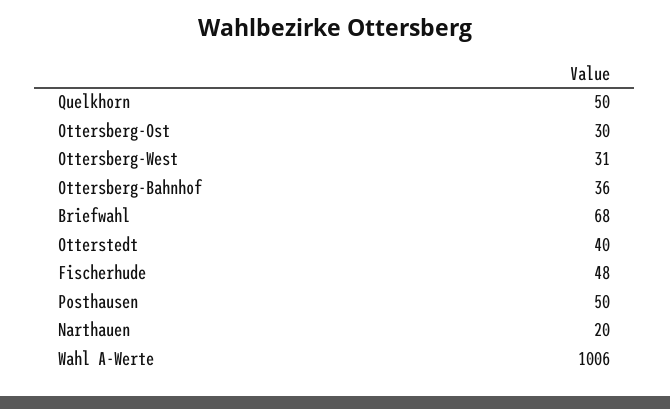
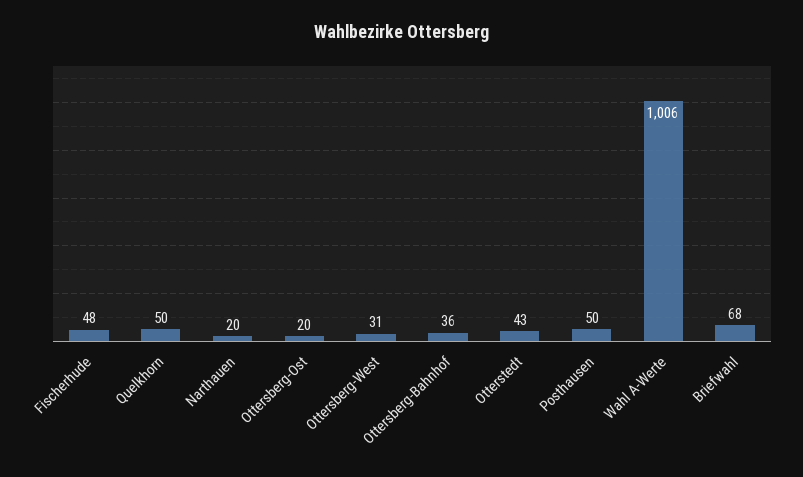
Ottersberg-Ost: 30 -> 20
Otterstedt: 40 -> 43

